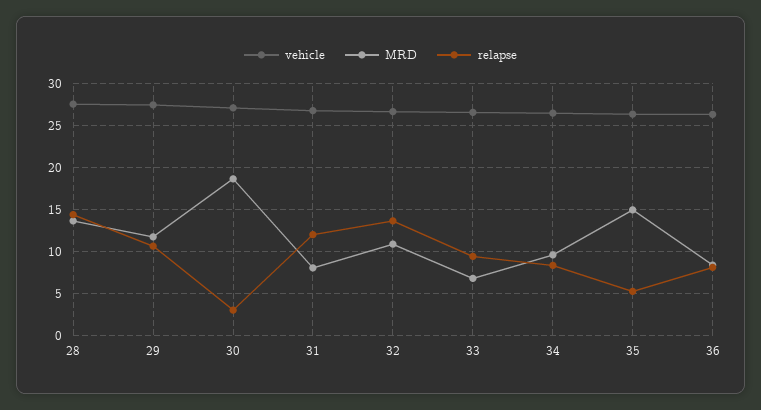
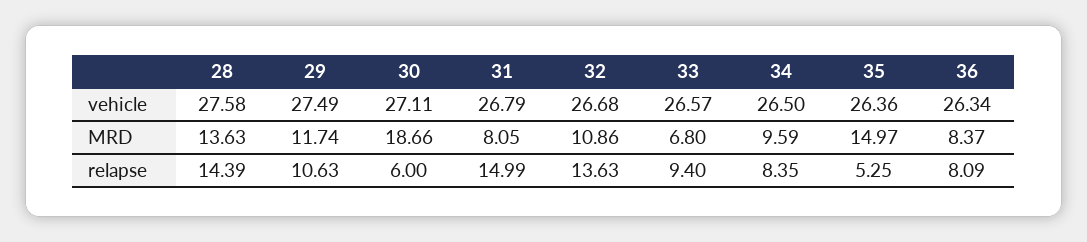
relapse, 30: 3 -> 6
relapse, 31: 12 -> 14.99

